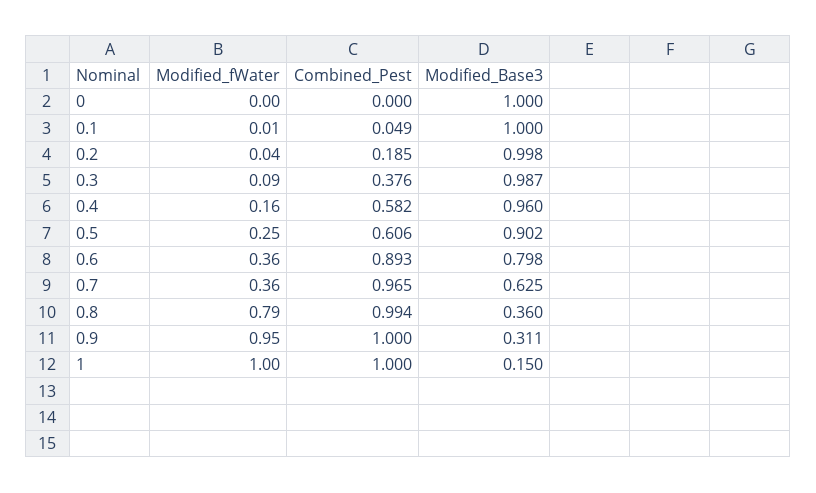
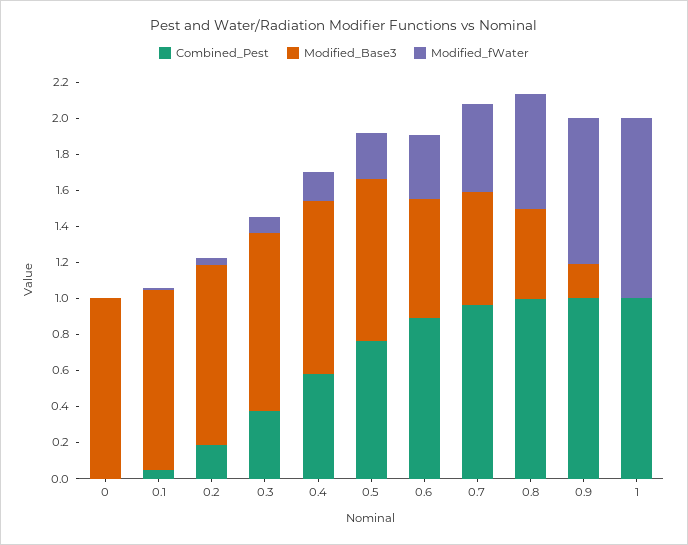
Combined_Pest, 0.5: 0.606 -> 0.75
Modified_Base3, 0.6: 0.798 -> 0.65
Modified_fWater, 0.7: 0.36 -> 0.5
Modified_fWater, 0.8: 0.79 -> 0.65
Modified_Base3, 0.8: 0.36 -> 0.5
Modified_fWater, 0.9: 0.95 -> 0.8
Modified_Base3, 0.9: 0.311 -> 0.2
Modified_Base3, 1: 0.15 -> 0

